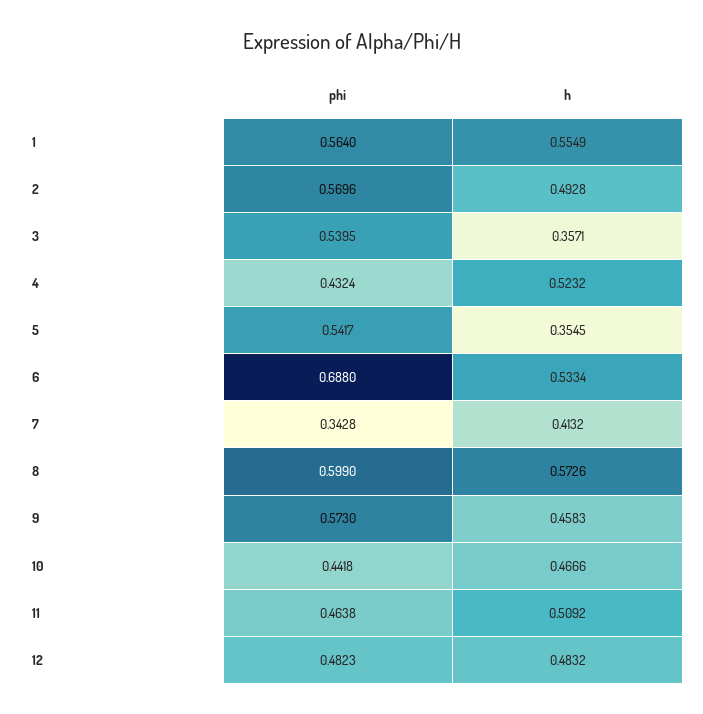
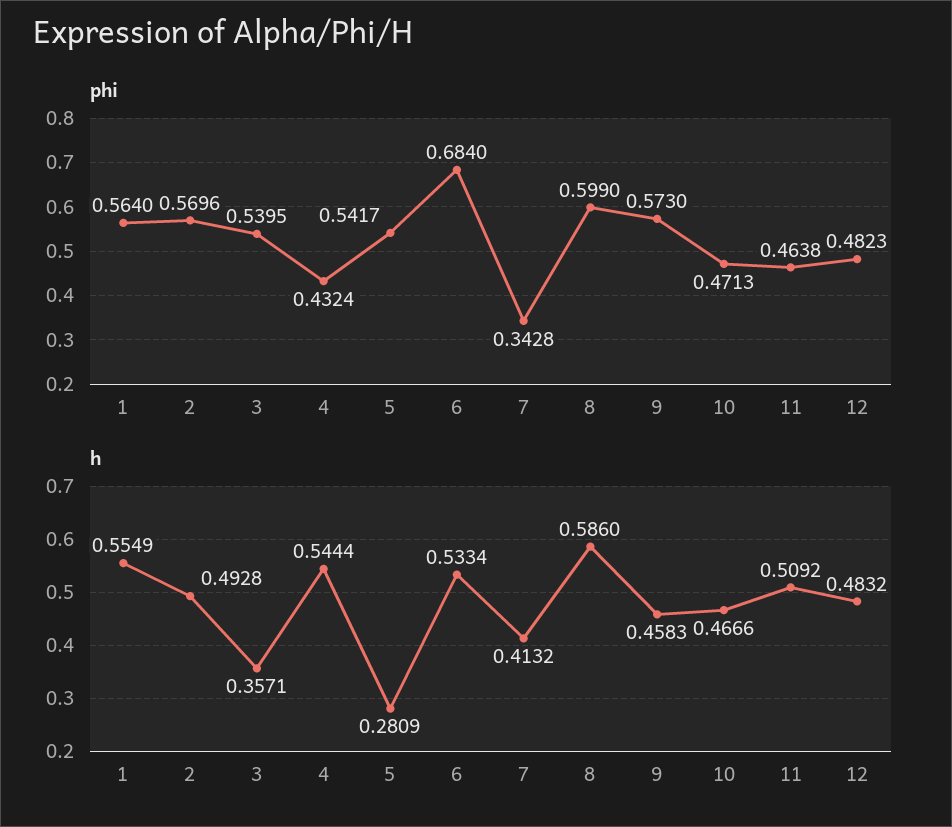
h, 4: 0.5232 -> 0.5444
h, 5: 0.3545 -> 0.2809
phi, 6: 0.688 -> 0.684
h, 8: 0.5726 -> 0.586
phi, 10: 0.4418 -> 0.4713

